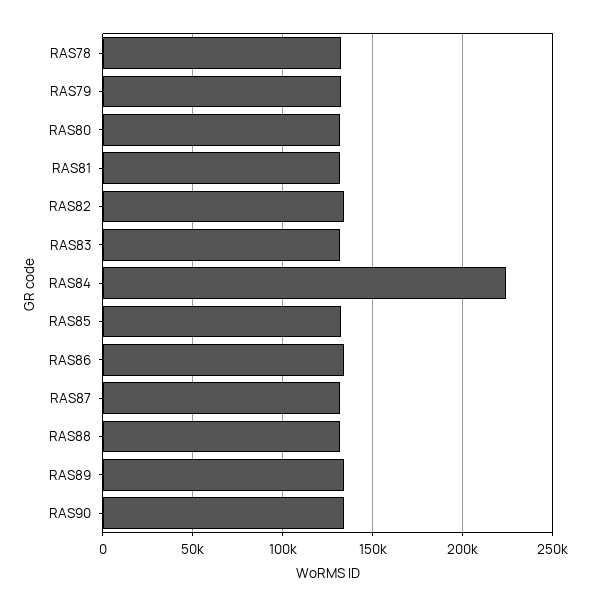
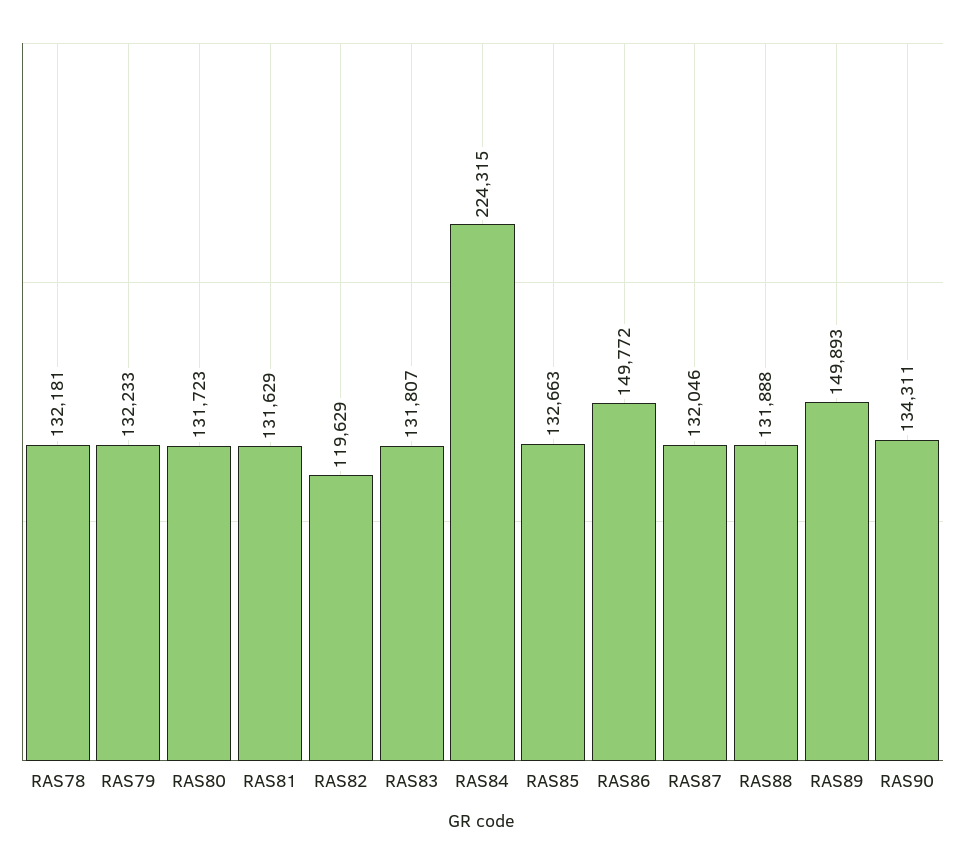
RAS82: 135000 -> 119629
RAS86: 135000 -> 149772
RAS89: 135000 -> 149893

